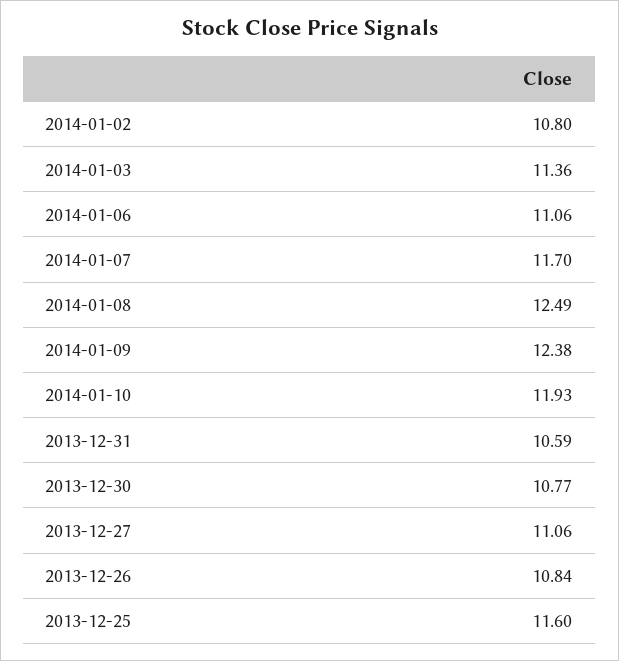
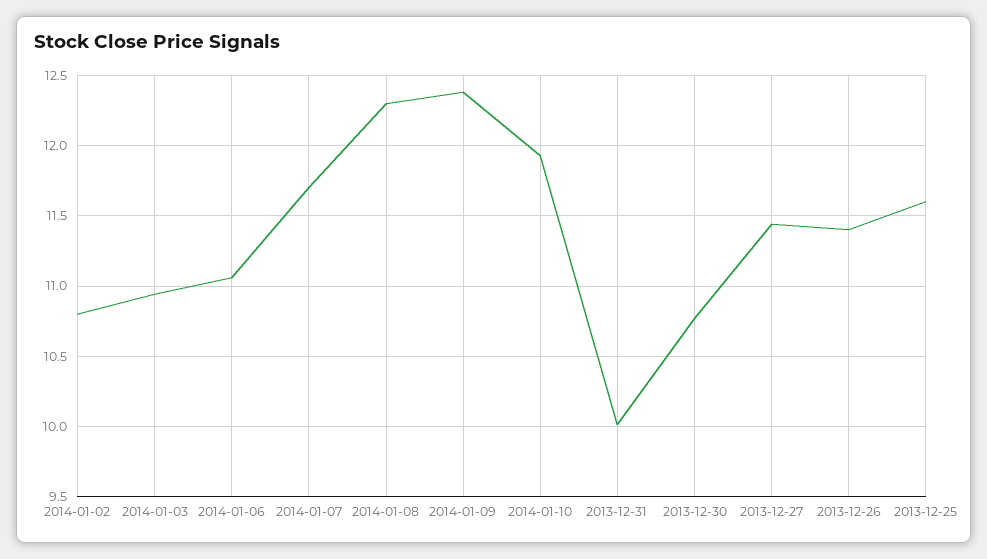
2014-01-03: 11.36 -> 10.95
2014-01-08: 12.49 -> 12.3
2013-12-31: 10.59 -> 10
2013-12-27: 11.06 -> 11.45
2013-12-26: 10.84 -> 11.4

